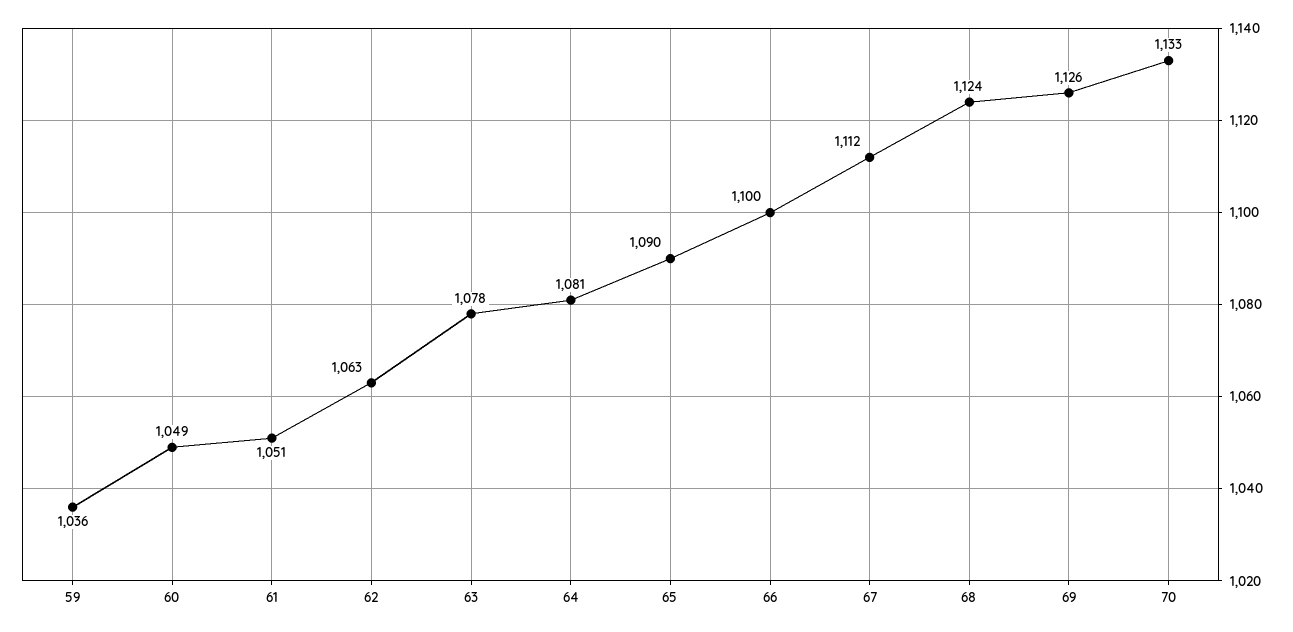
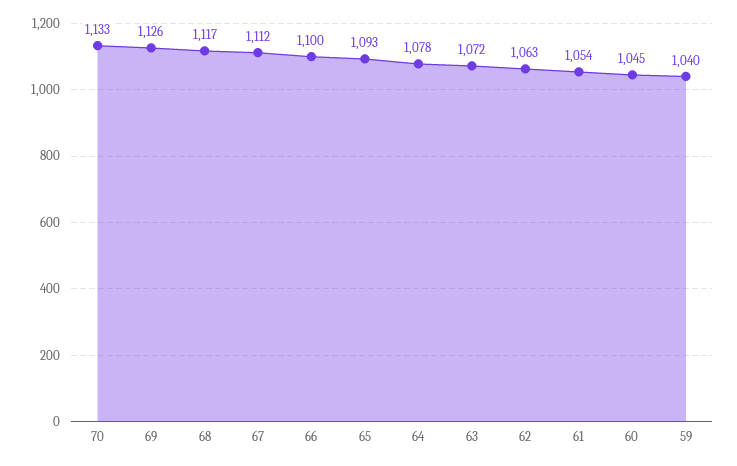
59: 1036 -> 1040
60: 1049 -> 1045
61: 1051 -> 1054
63: 1078 -> 1072
64: 1081 -> 1078
65: 1090 -> 1093
68: 1124 -> 1117

